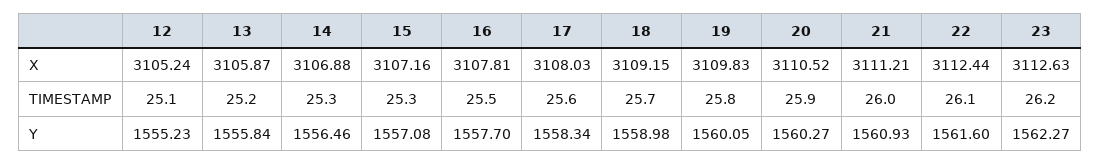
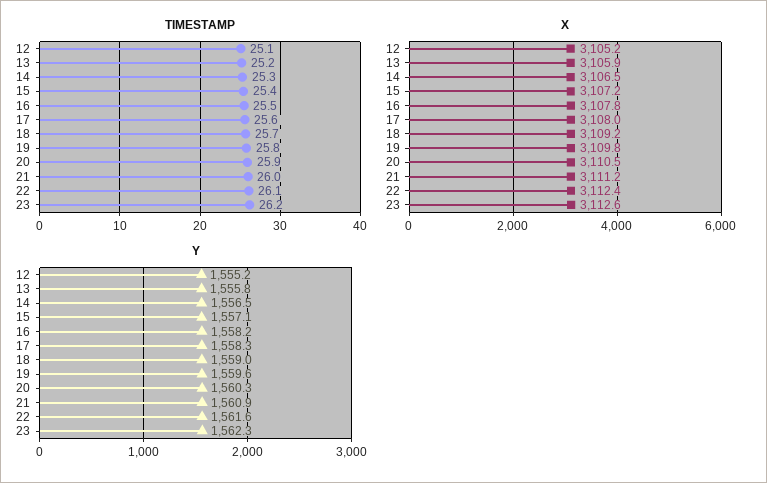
X, 14: 3106.88 -> 3106.5
TIMESTAMP, 15: 25.3 -> 25.4
Y, 16: 1557.7 -> 1558.2
Y, 19: 1560.05 -> 1559.6

